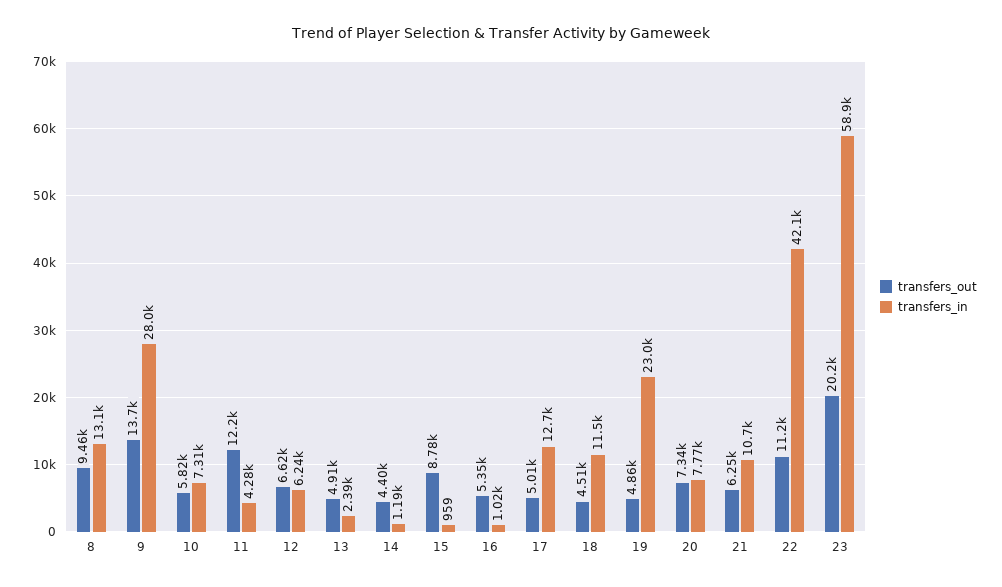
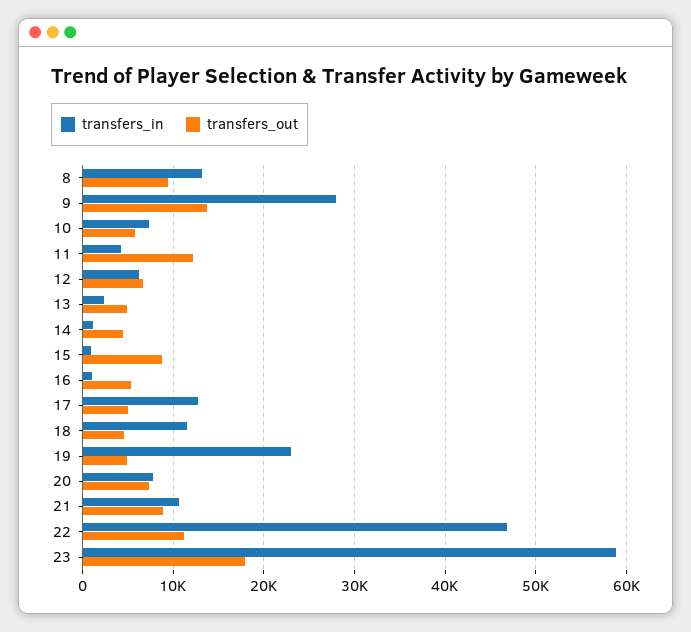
transfers_out, 21: 6250 -> 9000
transfers_in, 22: 42100 -> 47000
transfers_out, 23: 20200 -> 18000

